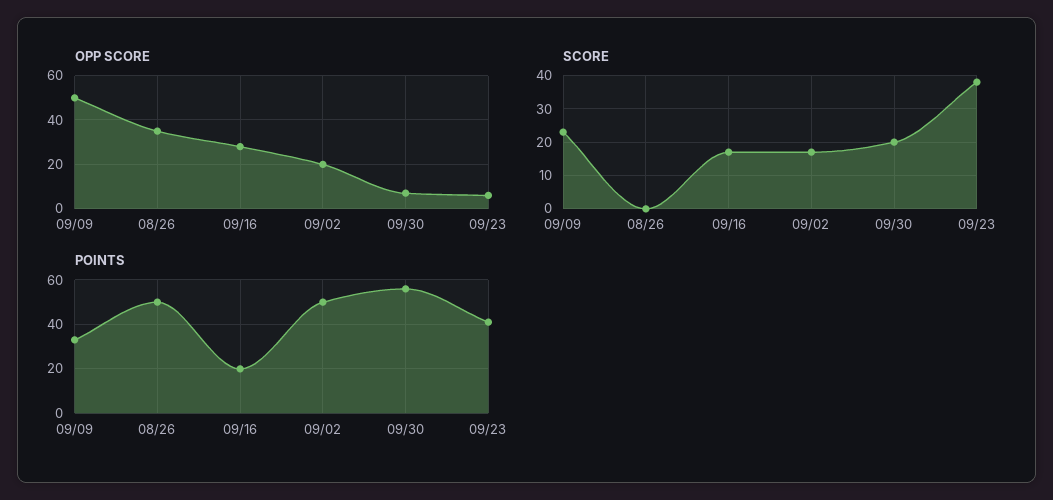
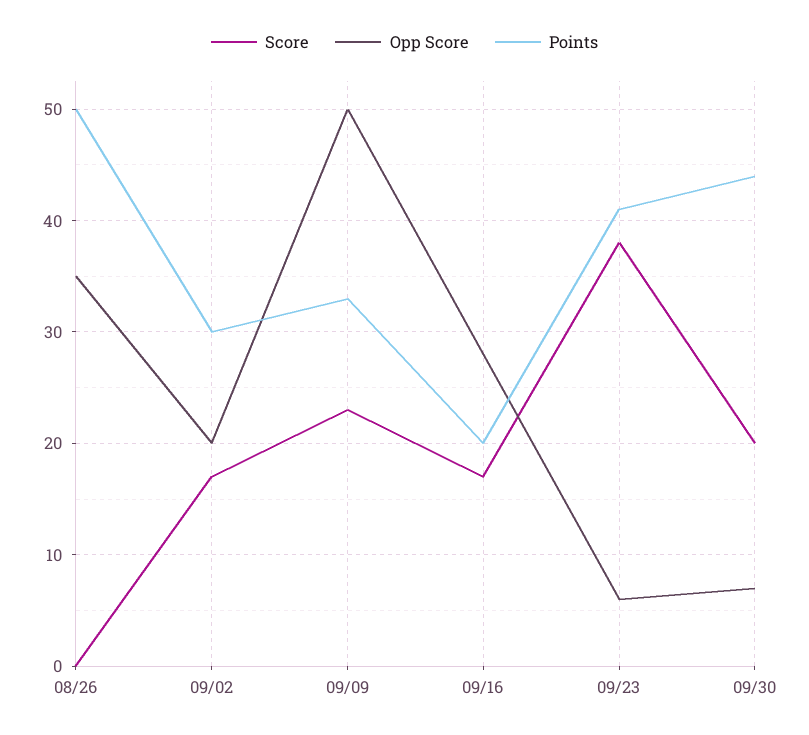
POINTS, 09/02: 50 -> 30
POINTS, 09/30: 55 -> 44

